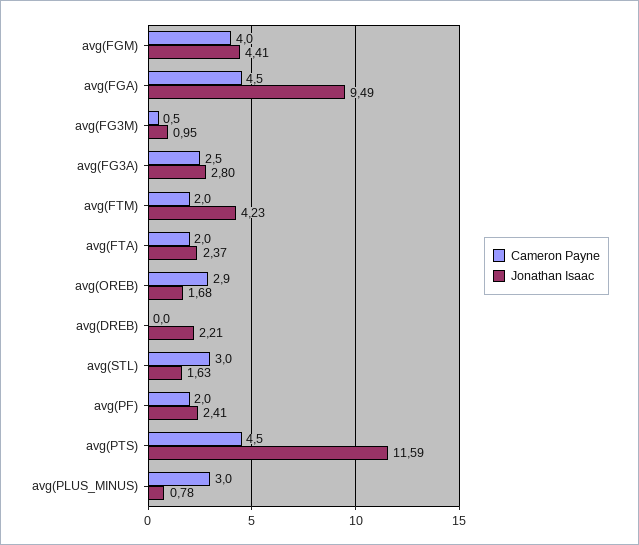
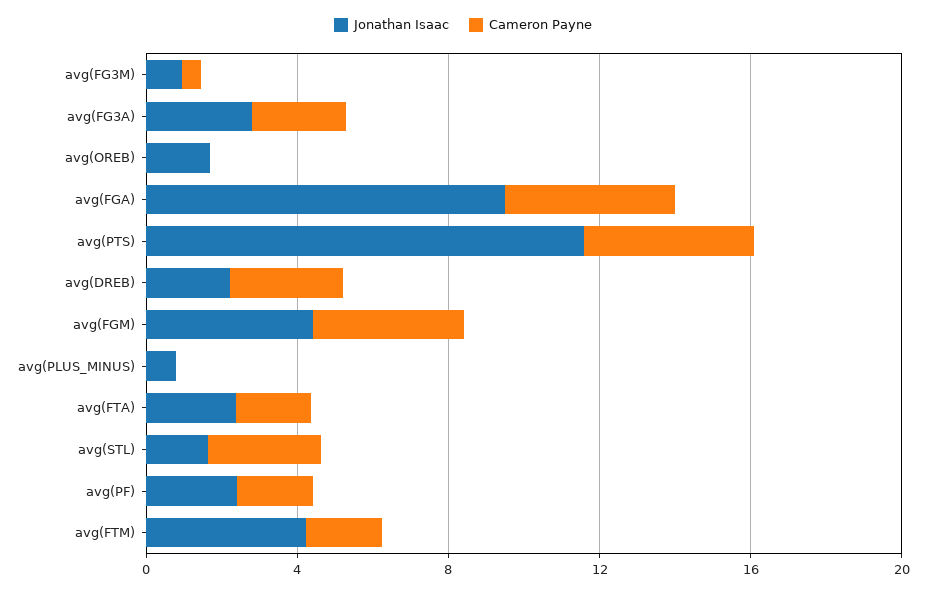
Cameron Payne, avg(OREB): 2.9 -> 0
Cameron Payne, avg(DREB): 0 -> 3
Cameron Payne, avg(PLUS_MINUS): 3 -> 0

